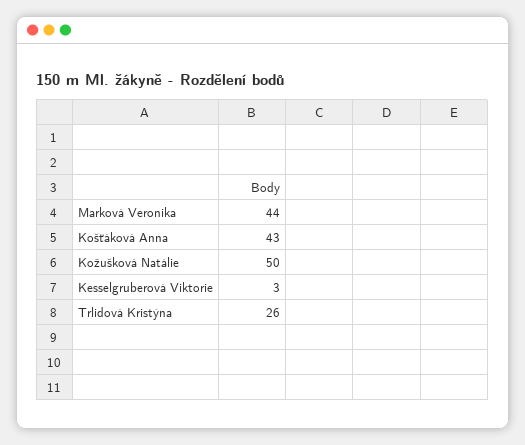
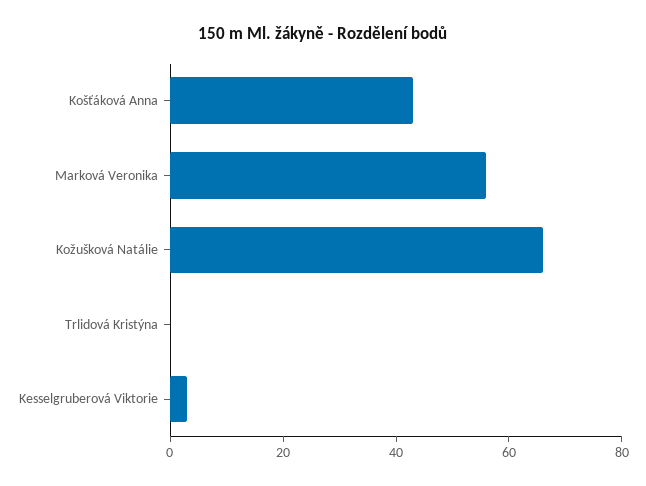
Marková Veronika: 44 -> 55
Kožušková Natálie: 50 -> 65
Trlidová Kristýna: 26 -> 0

